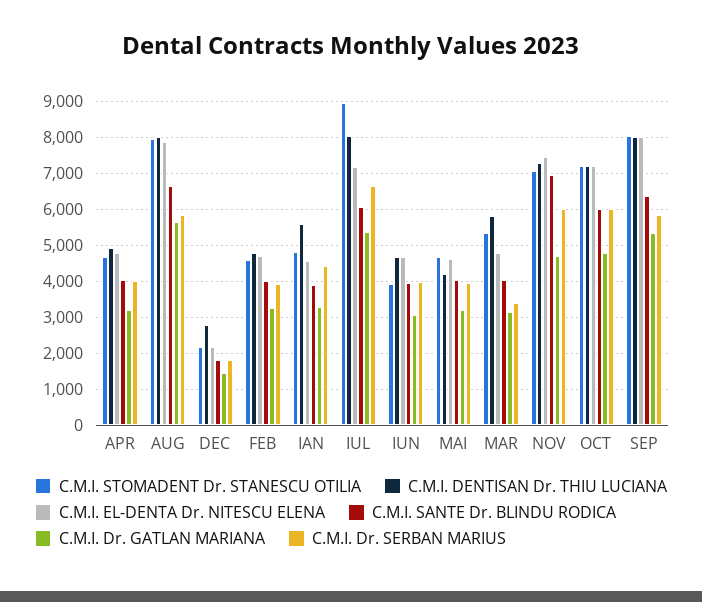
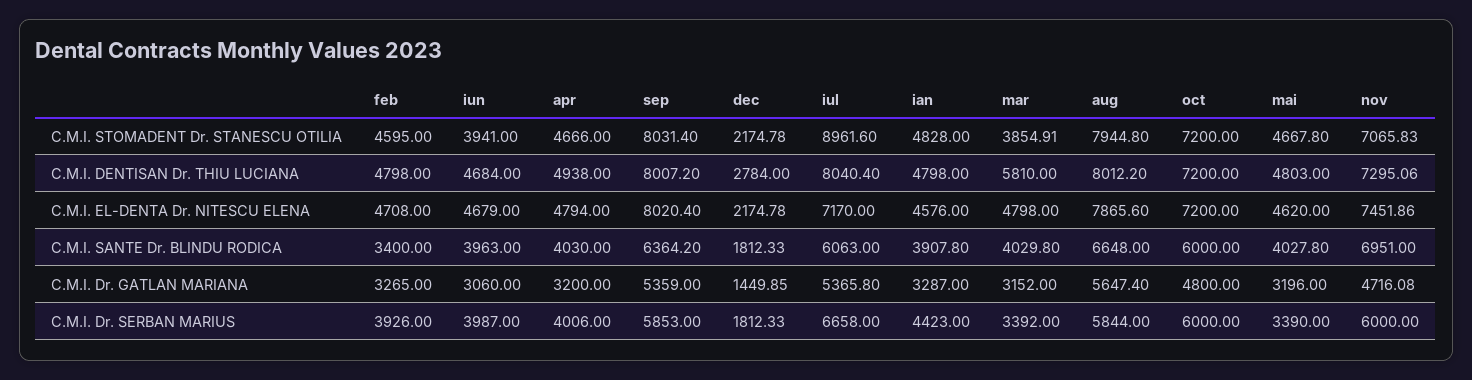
C.M.I. SANTE Dr. BLINDU RODICA, FEB: 4000 -> 3400
C.M.I. DENTISAN Dr. THIU LUCIANA, IAN: 5600 -> 4798
C.M.I. DENTISAN Dr. THIU LUCIANA, MAI: 4200 -> 4803
C.M.I. Dr. SERBAN MARIUS, MAI: 4000 -> 3390
C.M.I. STOMADENT Dr. STANESCU OTILIA, MAR: 5400 -> 3854.91

